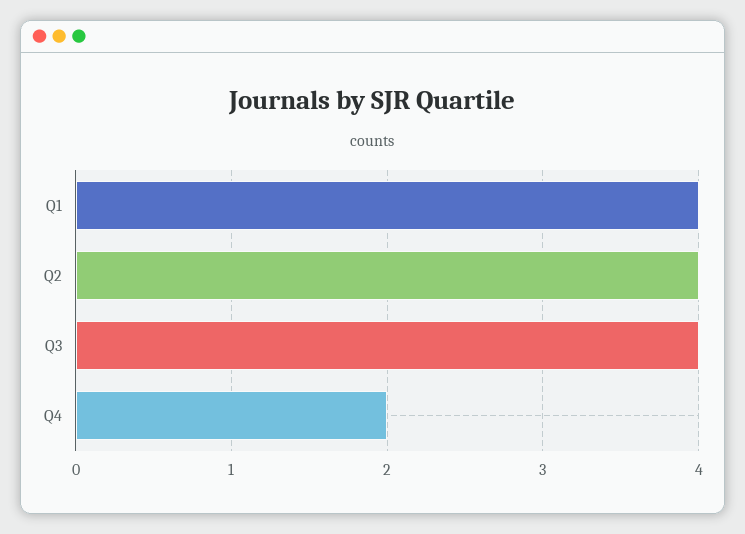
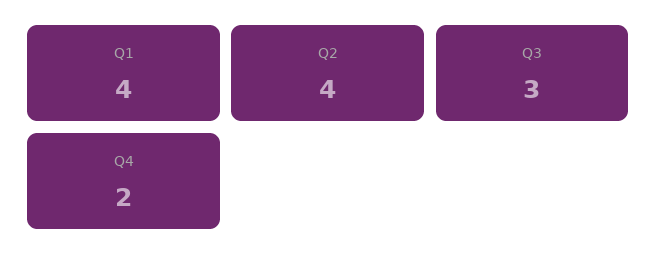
Q3: 4 -> 3

